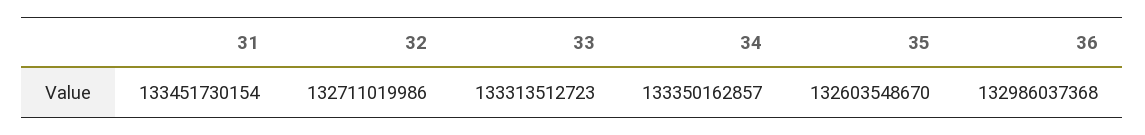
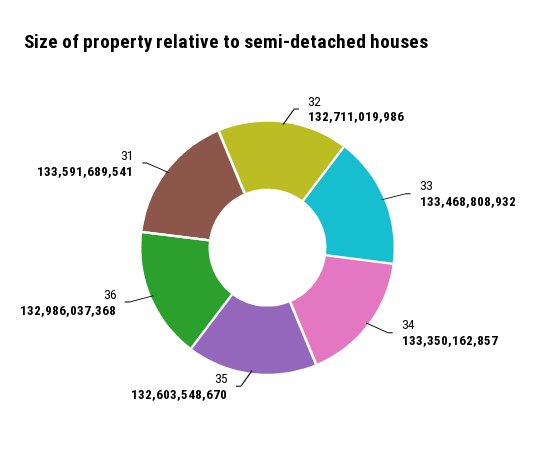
31: 133451730154 -> 133591689541
33: 133313512723 -> 133468808932

